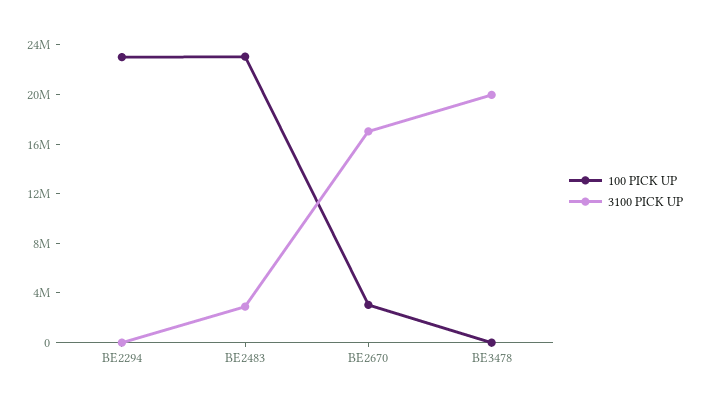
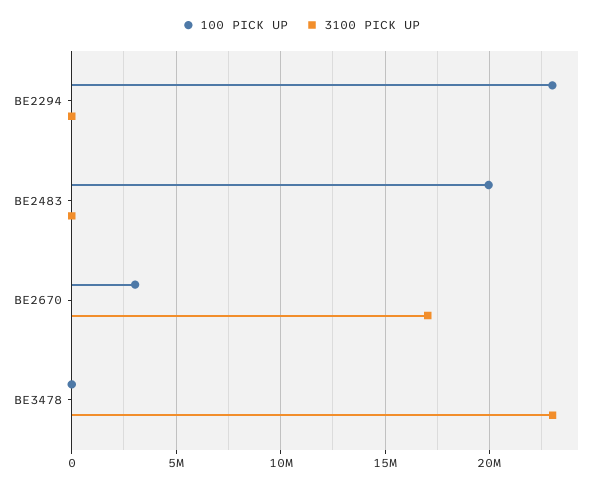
100 PICK UP, BE2483: 23000000 -> 20000000
3100 PICK UP, BE2483: 3000000 -> 0
3100 PICK UP, BE3478: 20000000 -> 23000000

